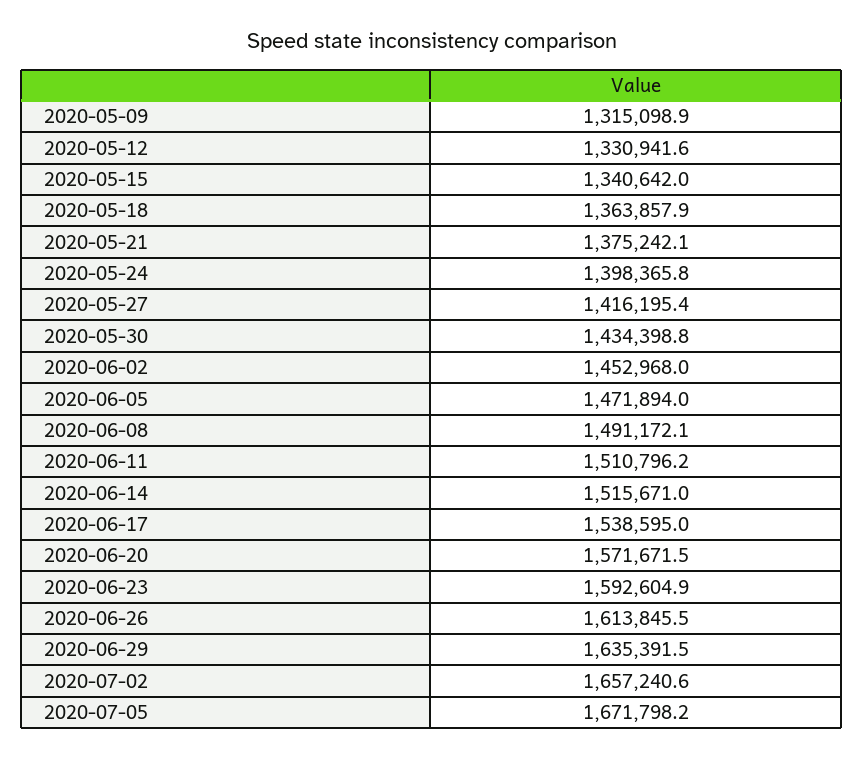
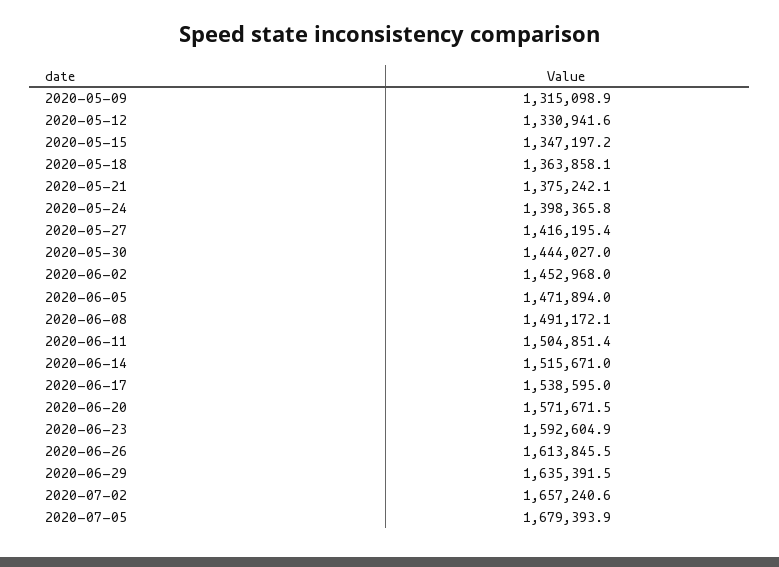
2020-05-15: 1340642 -> 1347197.2
2020-05-18: 1363857.9 -> 1363858.1
2020-05-30: 1434398.8 -> 1444027
2020-06-11: 1510796.2 -> 1504851.4
2020-07-05: 1671798.2 -> 1679393.9

